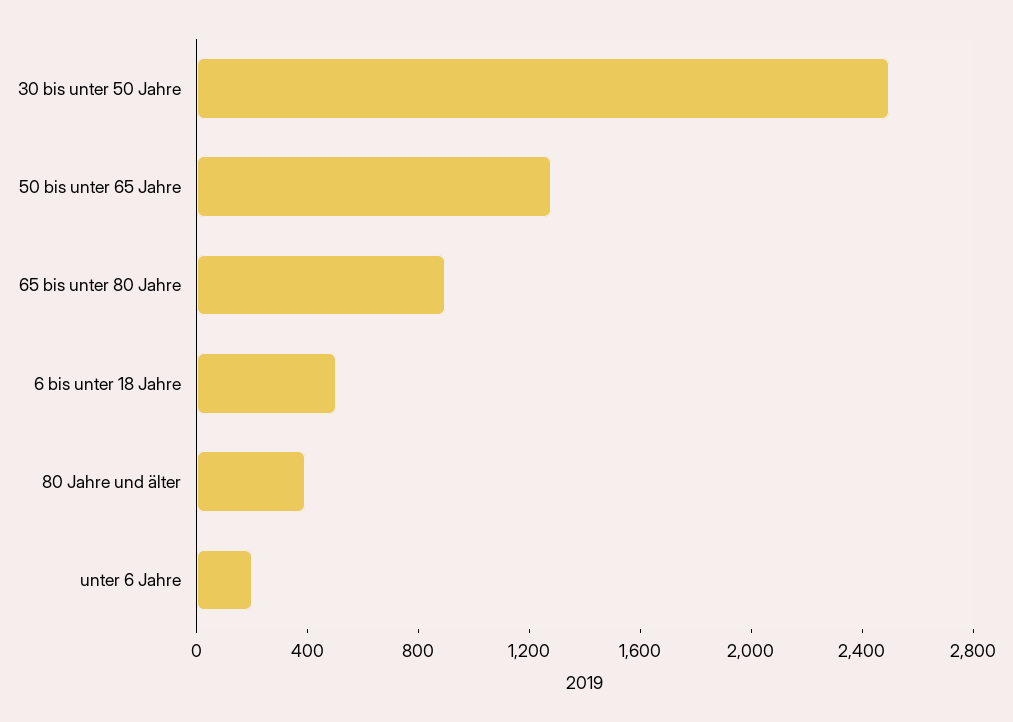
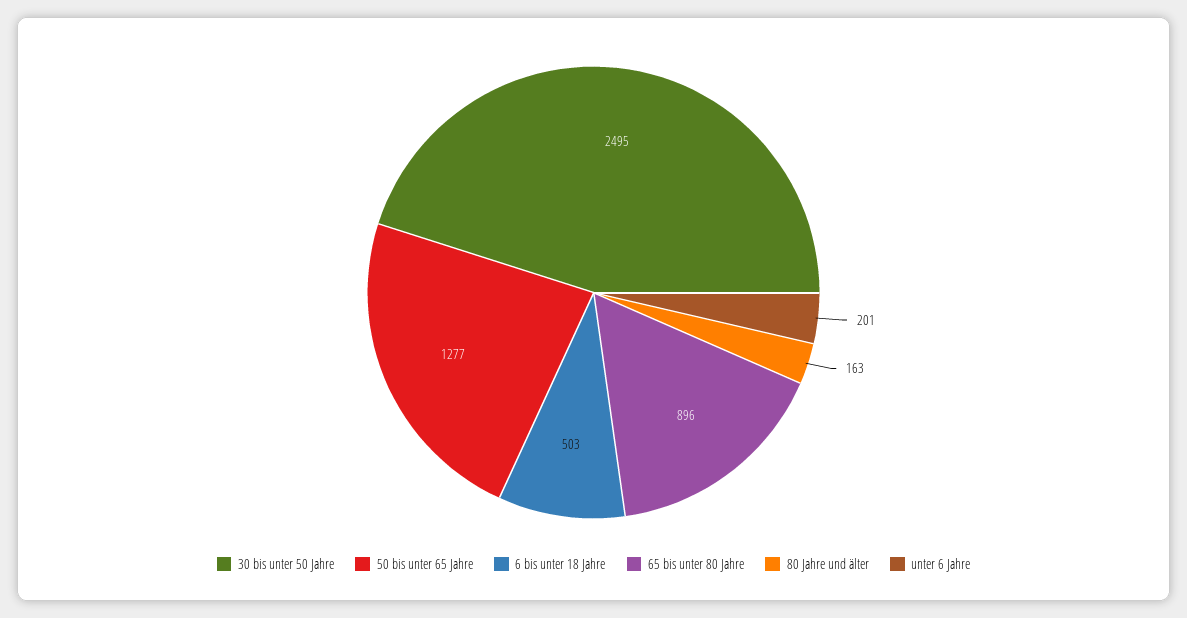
80 Jahre und älter: 400 -> 163

